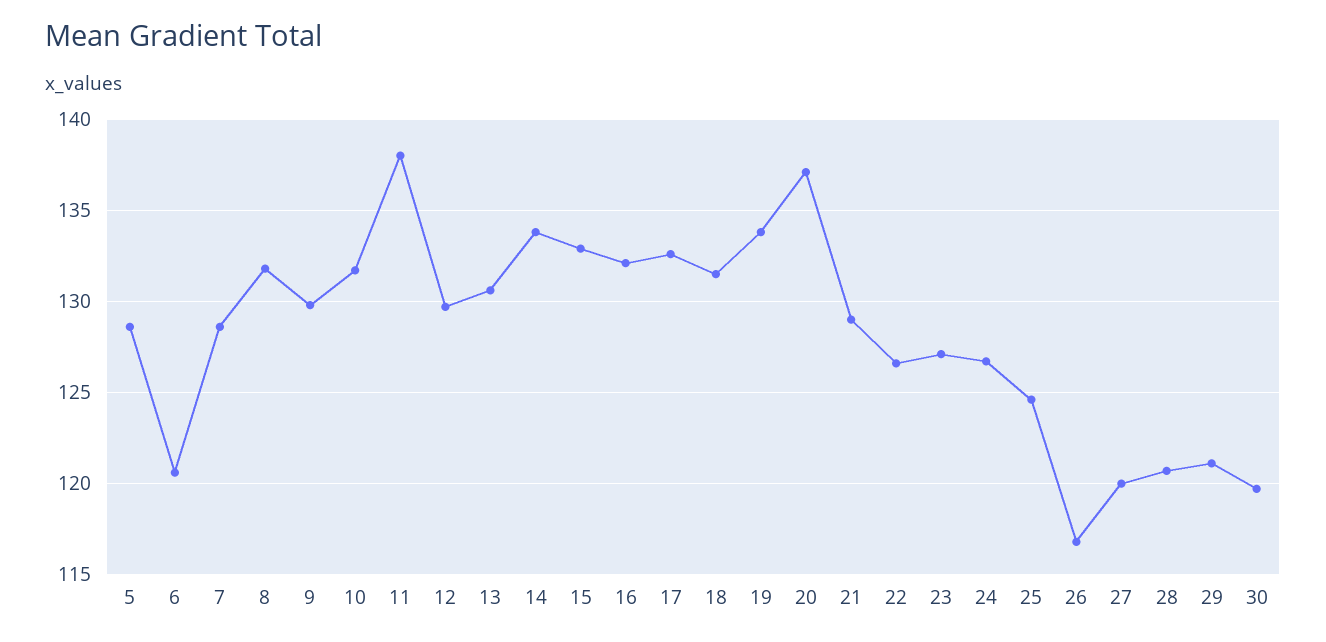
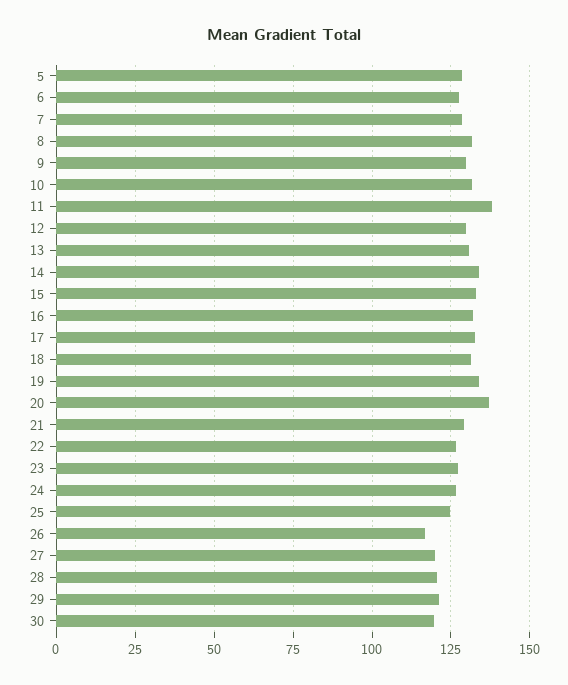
6: 120.5 -> 127.5

